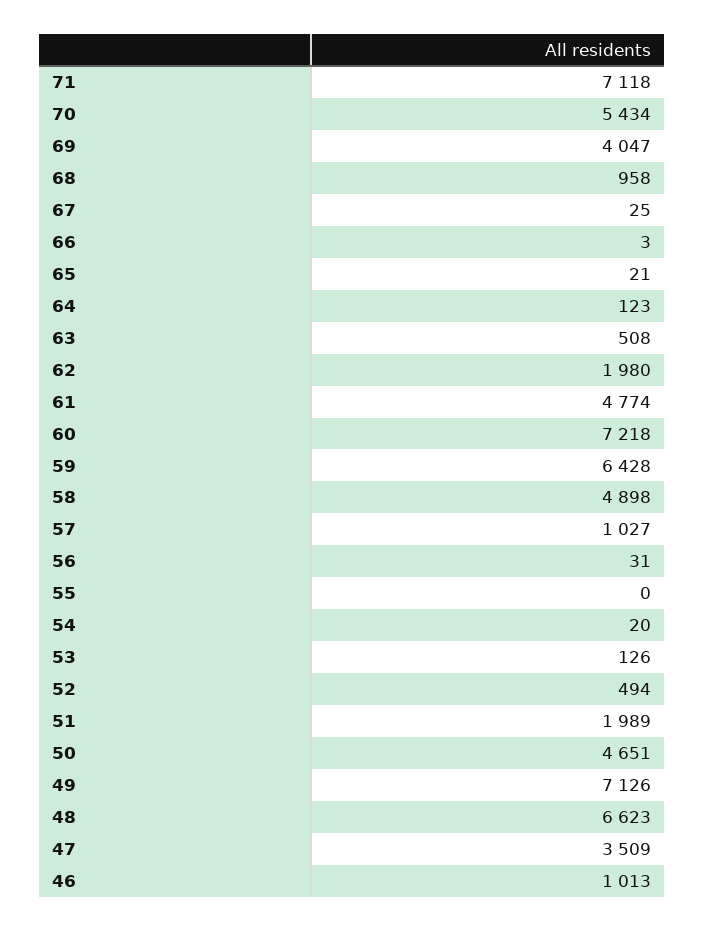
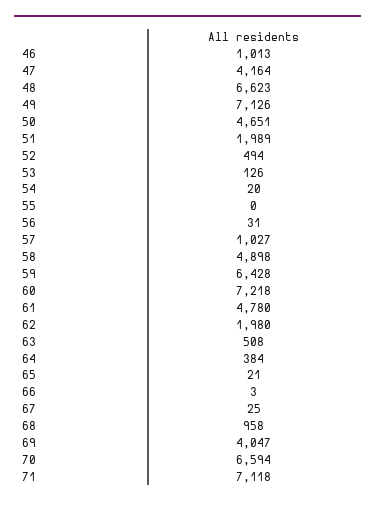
70: 5434 -> 6594
64: 123 -> 384
61: 4774 -> 4780
47: 3509 -> 4164

